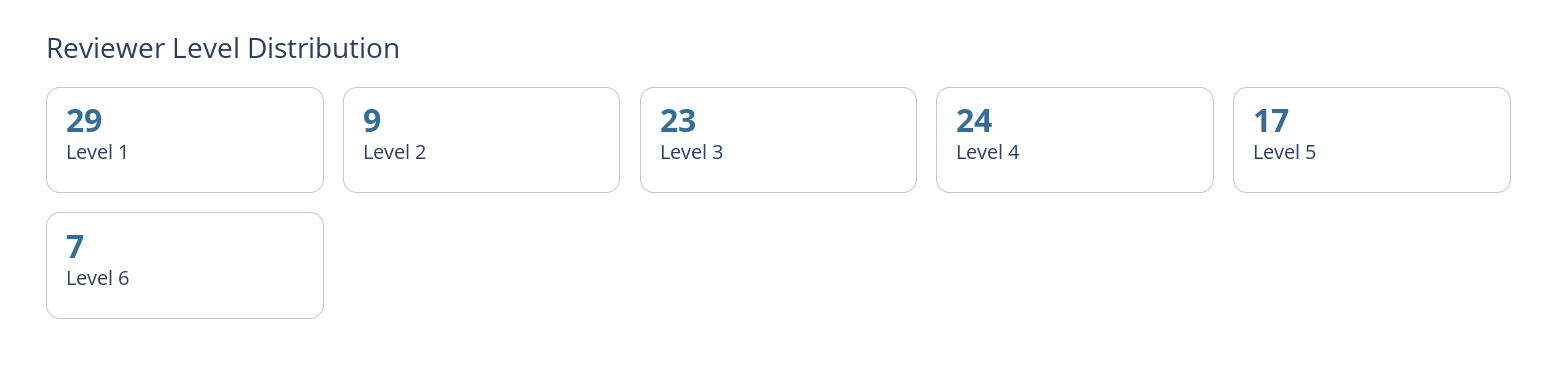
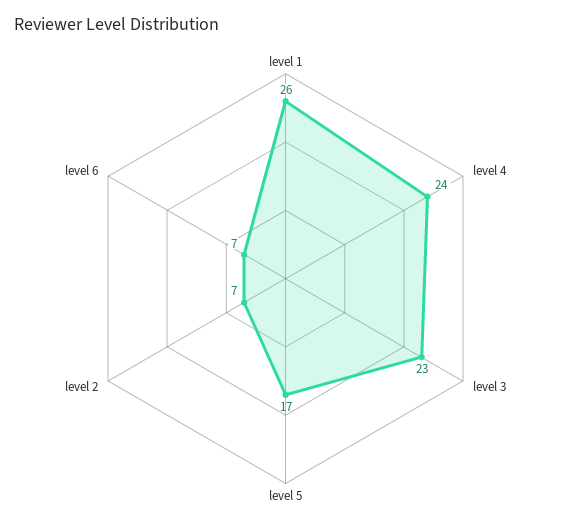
Level 1: 29 -> 26
Level 2: 9 -> 7

